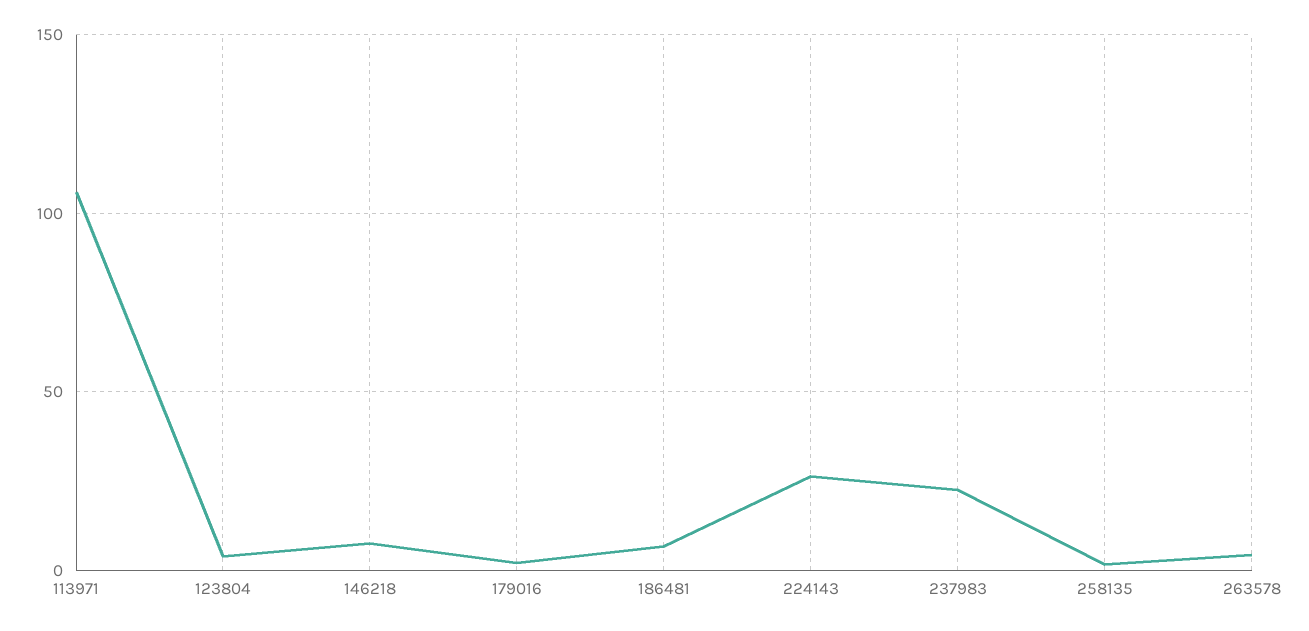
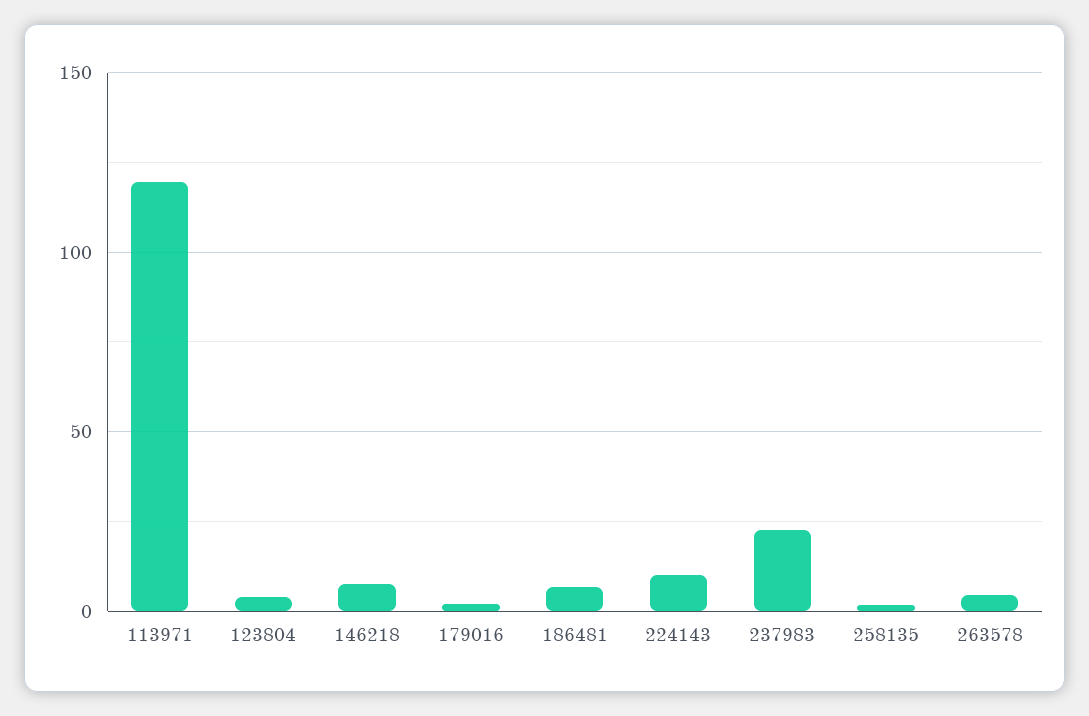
113971: 105 -> 120
224143: 25 -> 10

